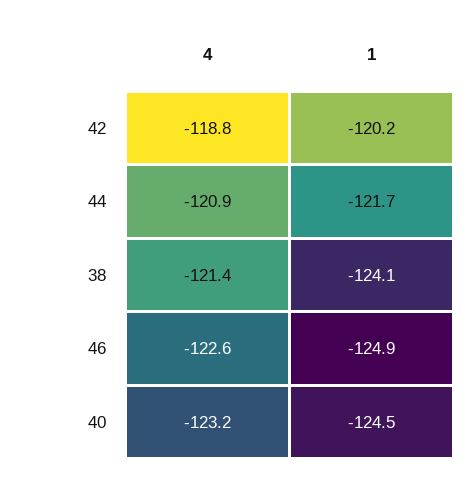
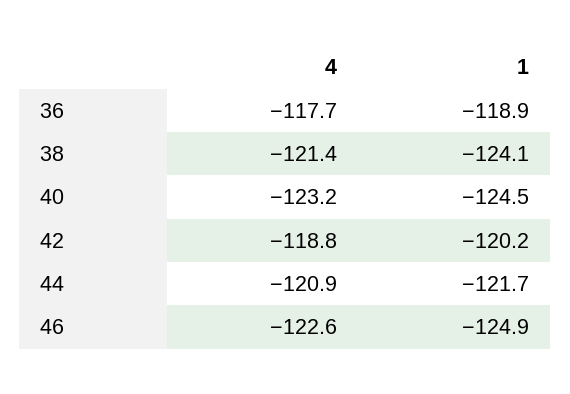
4, 36: none -> -117.7
1, 36: none -> -118.9

